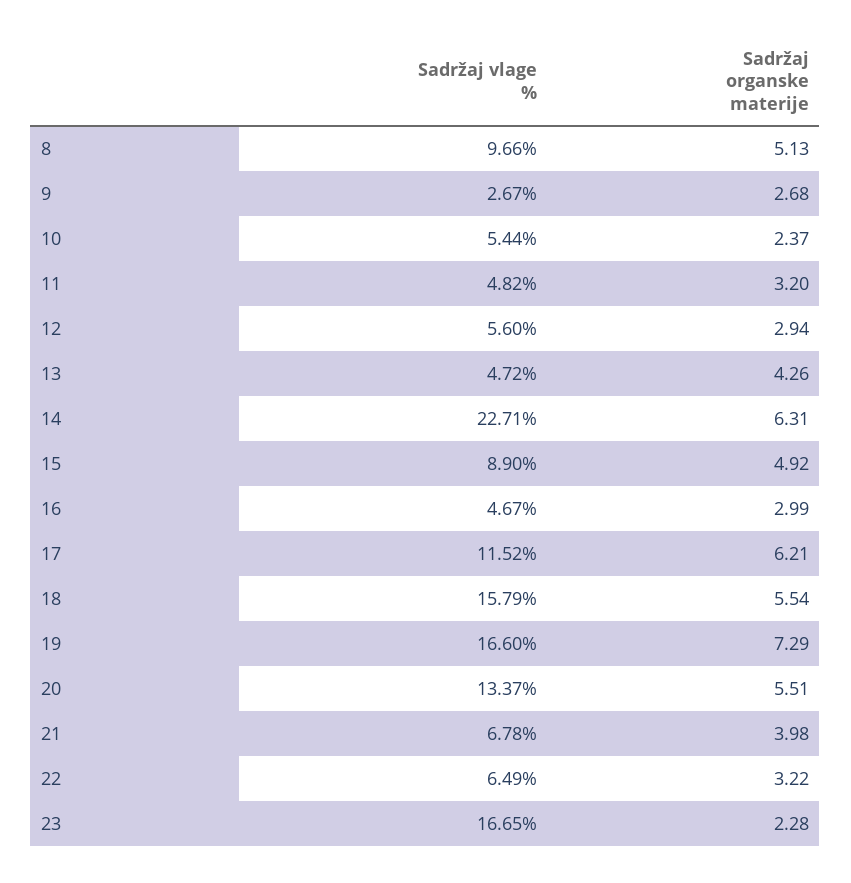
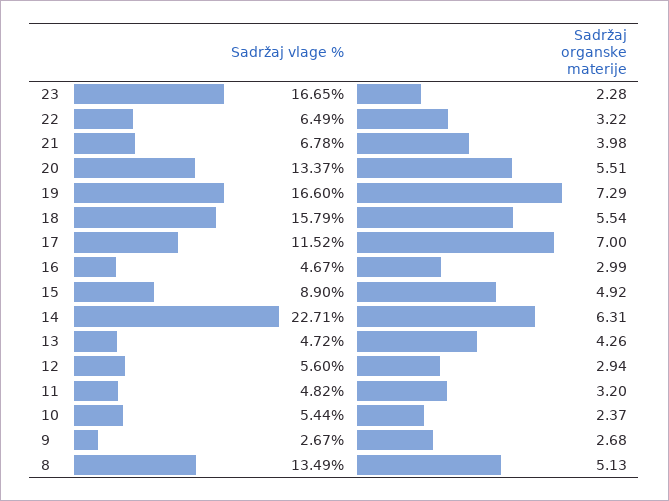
Sadržaj vlage %, 8: 9.66 -> 13.49
Sadržaj organske materije, 17: 6.21 -> 7

